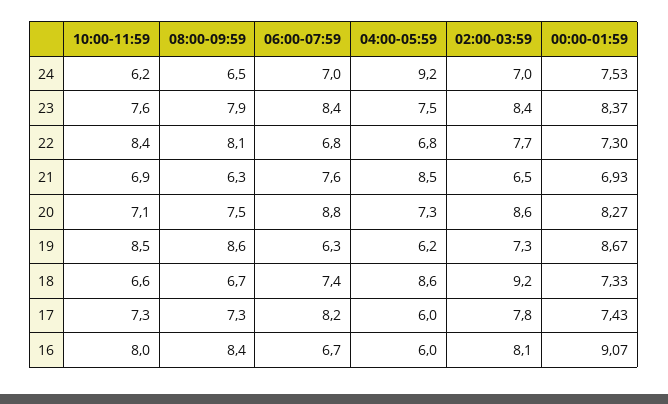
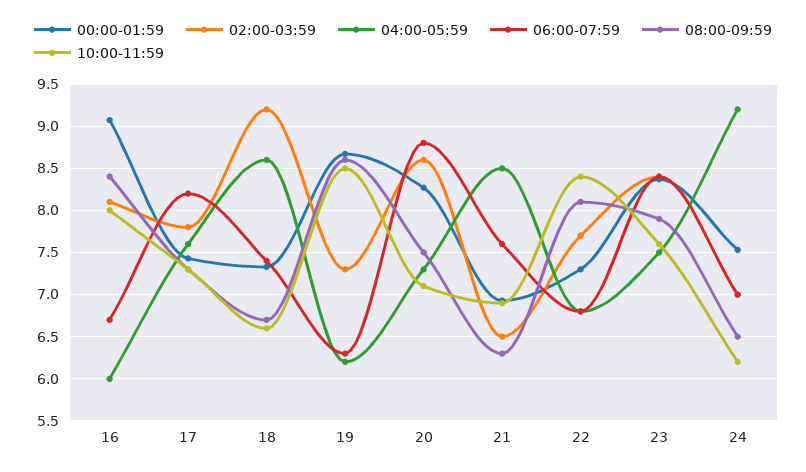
04:00-05:59, 17: 6 -> 7.6

